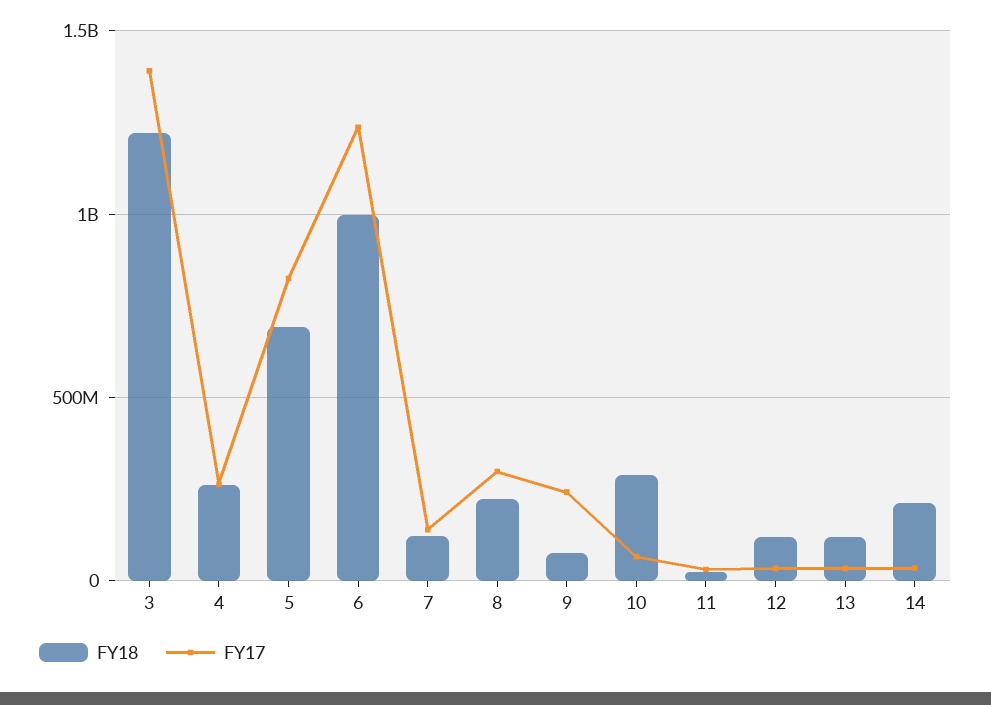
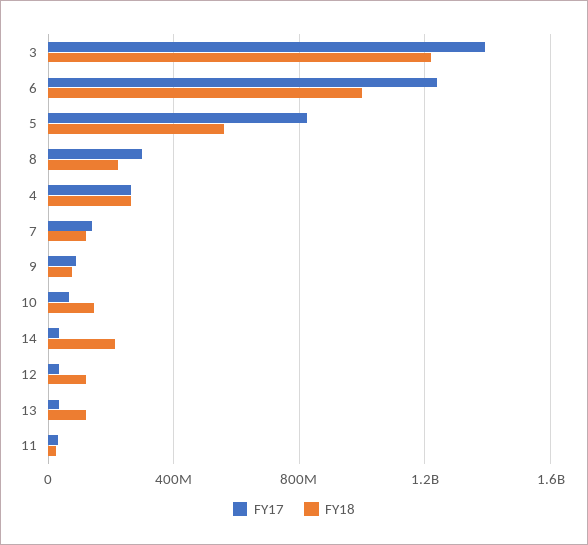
FY18, 5: 700000000 -> 550000000
FY17, 9: 250000000 -> 100000000
FY18, 10: 300000000 -> 150000000

